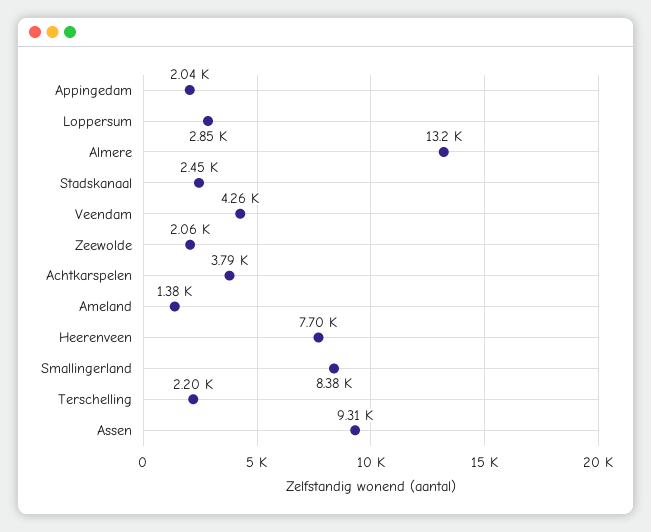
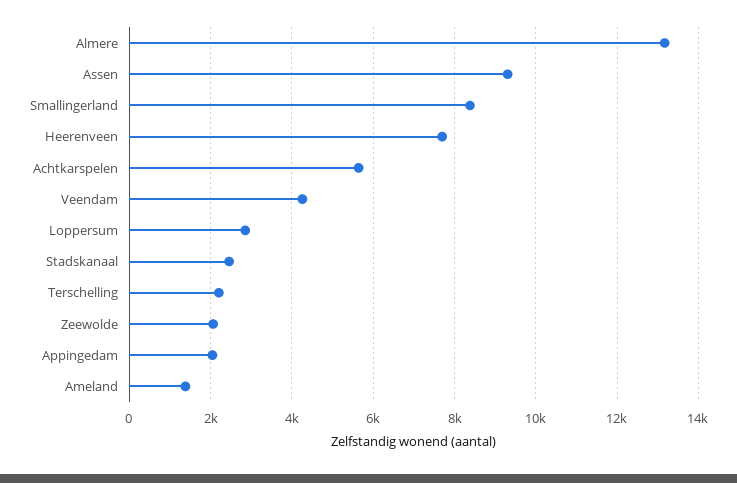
Achtkarspelen: 3790 -> 5600

